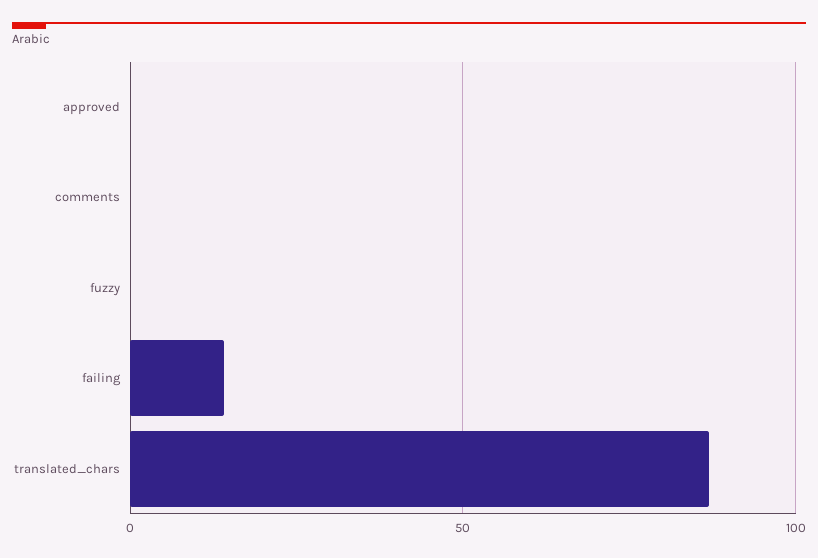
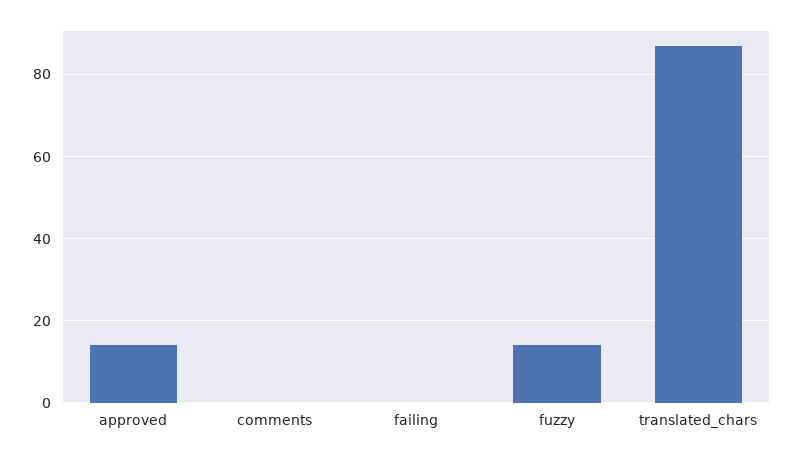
approved: 0 -> 15
fuzzy: 0 -> 15
failing: 15 -> 0

